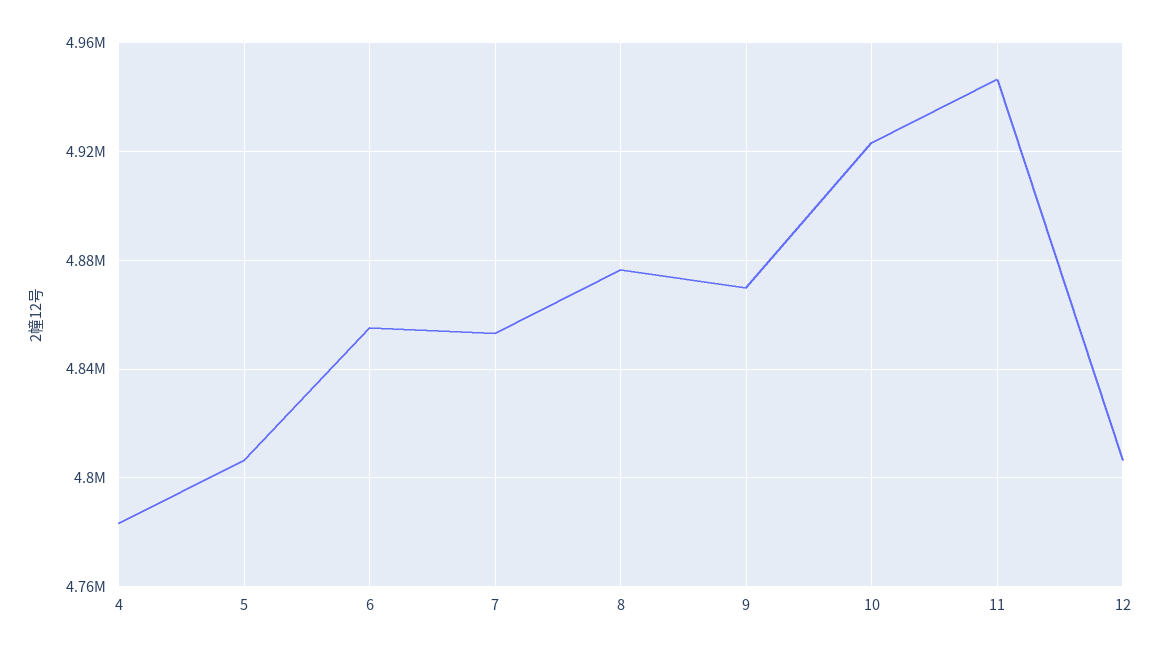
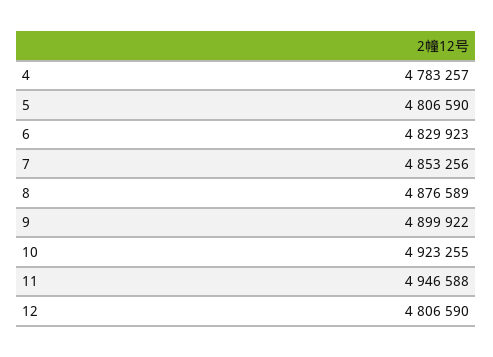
6: 4855000 -> 4829923
9: 4870000 -> 4899922

